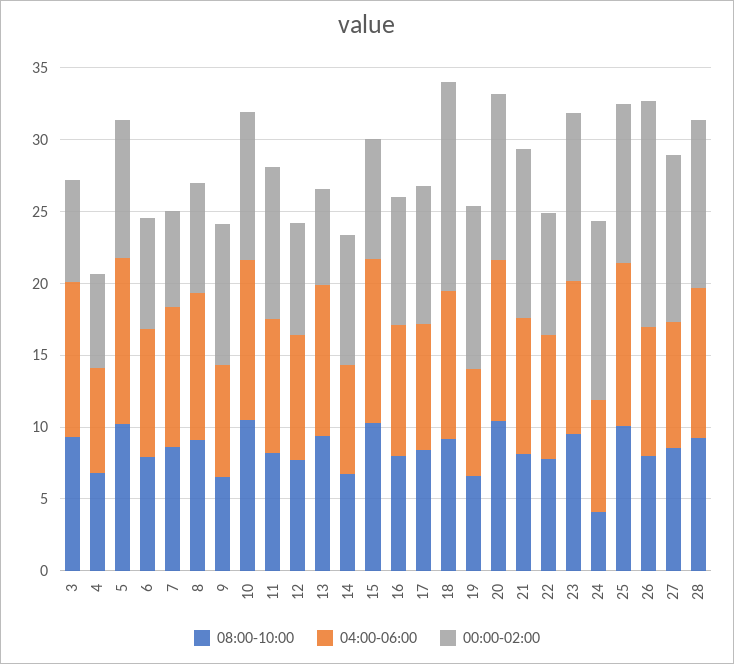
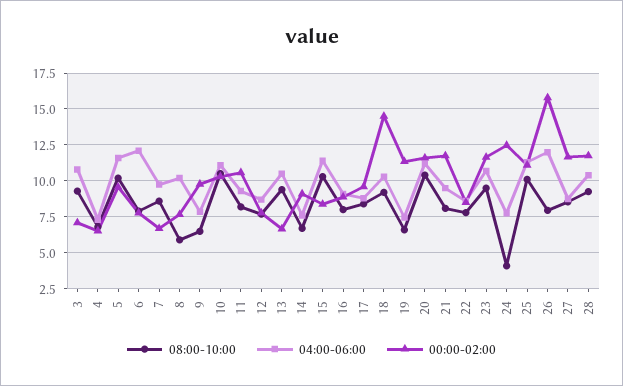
04:00-06:00, 6: 9 -> 12
08:00-10:00, 8: 9 -> 6
04:00-06:00, 26: 9 -> 12

